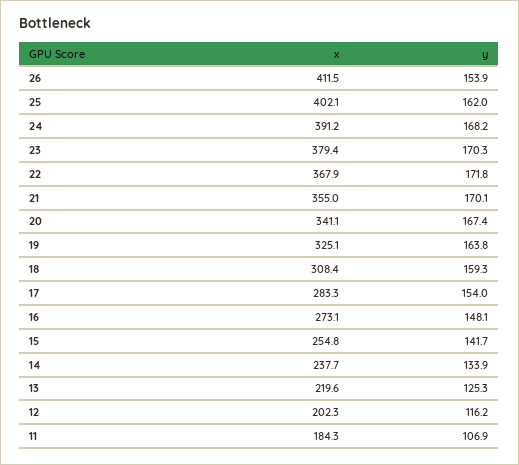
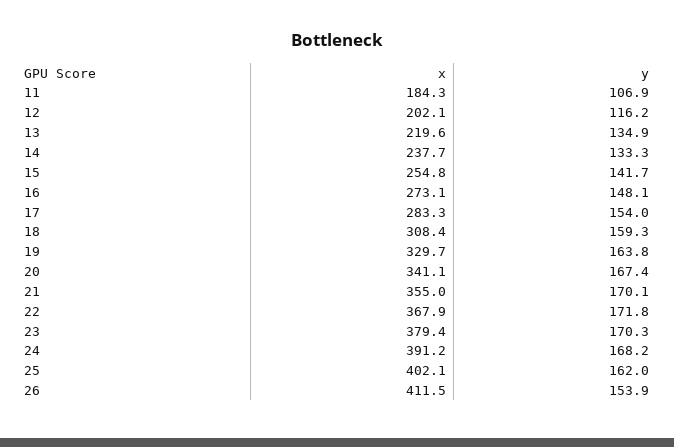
x, 19: 325.1 -> 329.7
y, 14: 133.9 -> 133.3
y, 13: 125.3 -> 134.9
x, 12: 202.3 -> 202.1

